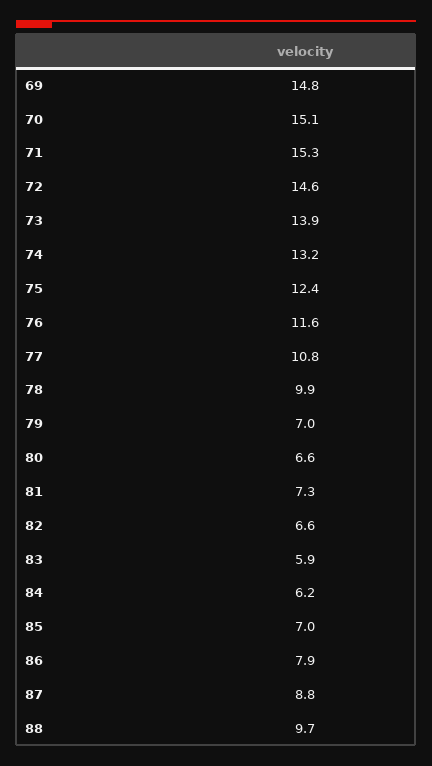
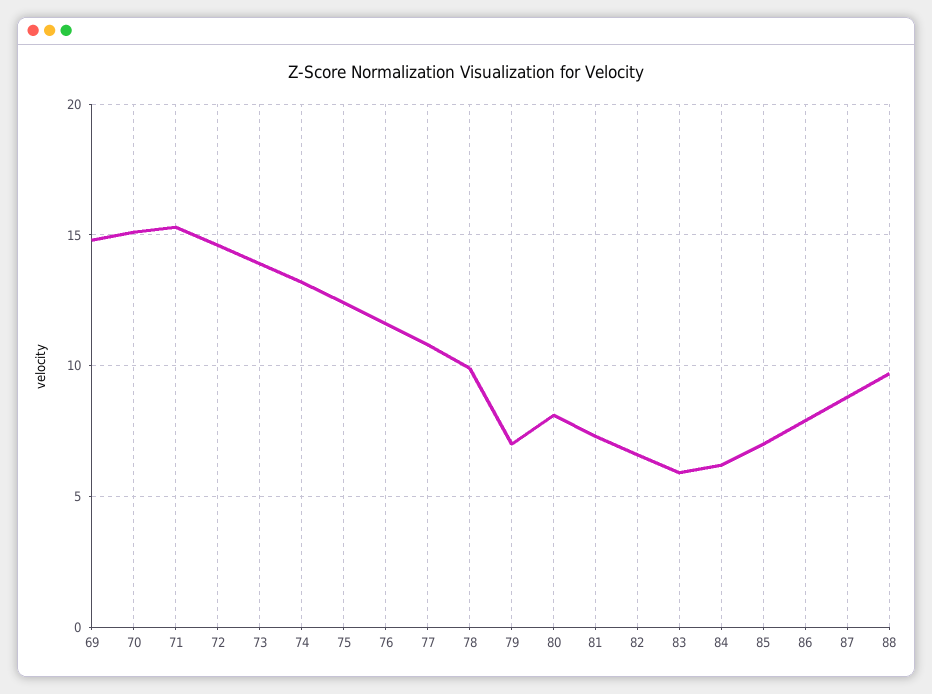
80: 6.6 -> 8

